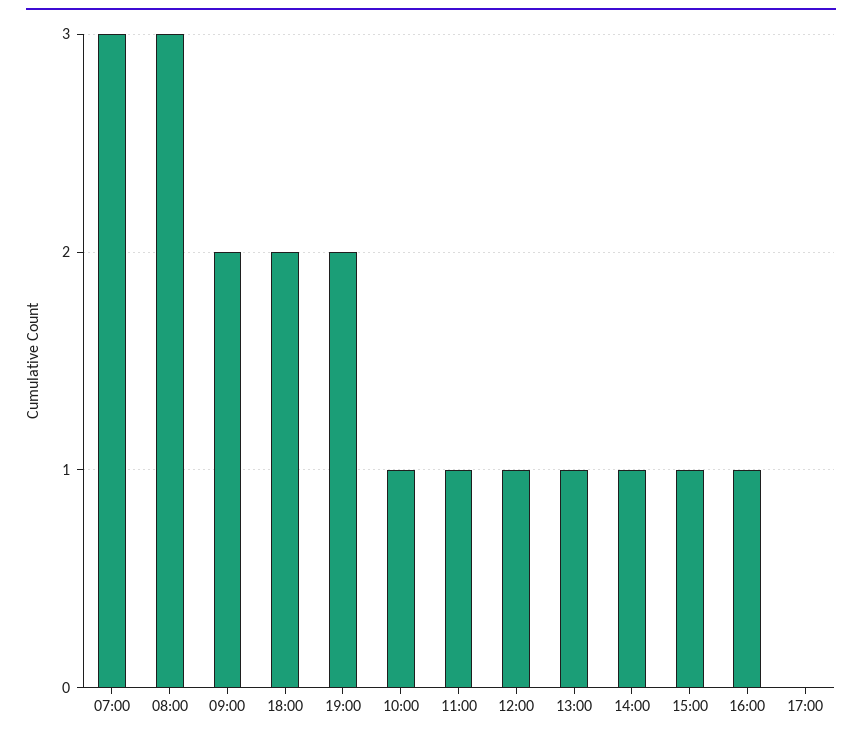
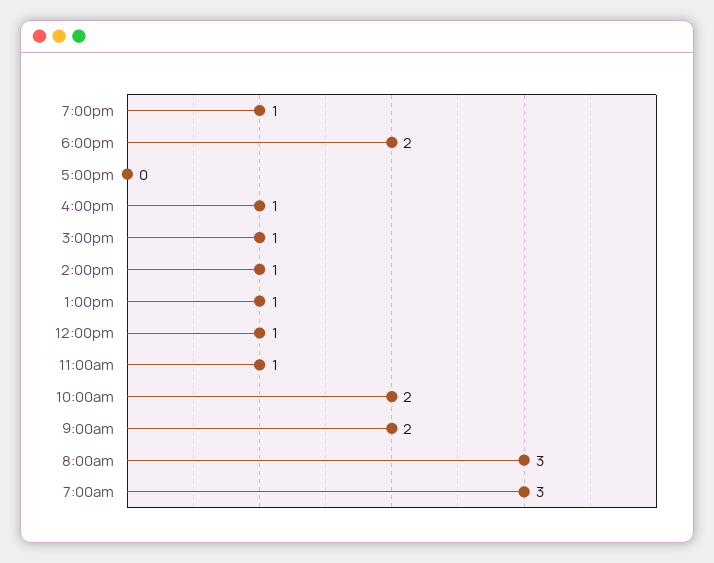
19:00: 2 -> 1
10:00: 1 -> 2

